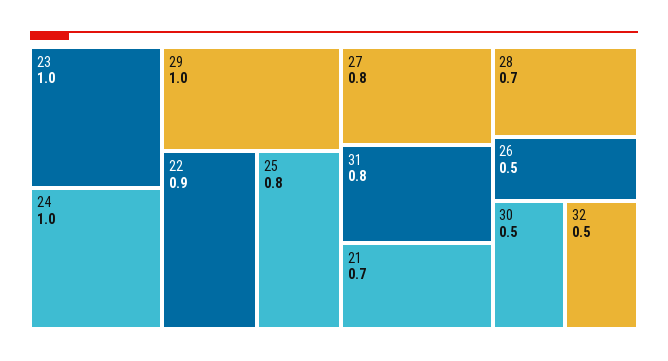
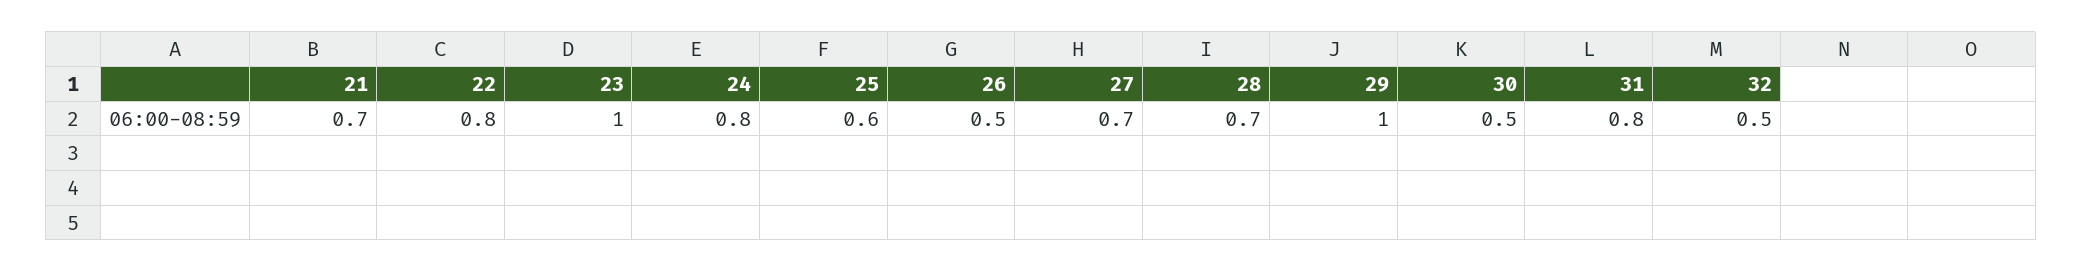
24: 1 -> 0.8
22: 0.9 -> 0.8
25: 0.8 -> 0.6
27: 0.8 -> 0.7

